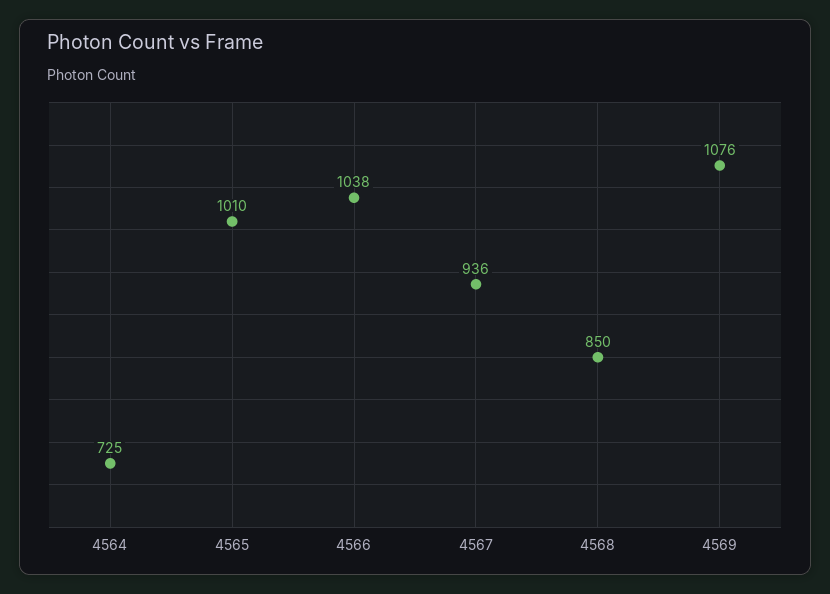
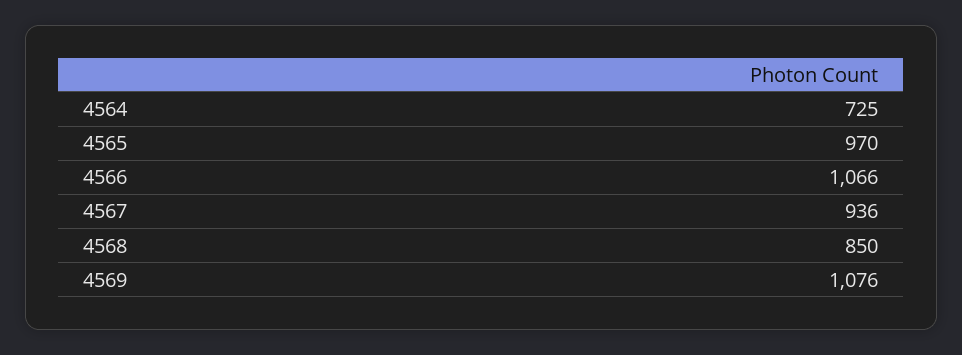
4565: 1010 -> 970
4566: 1038 -> 1066

